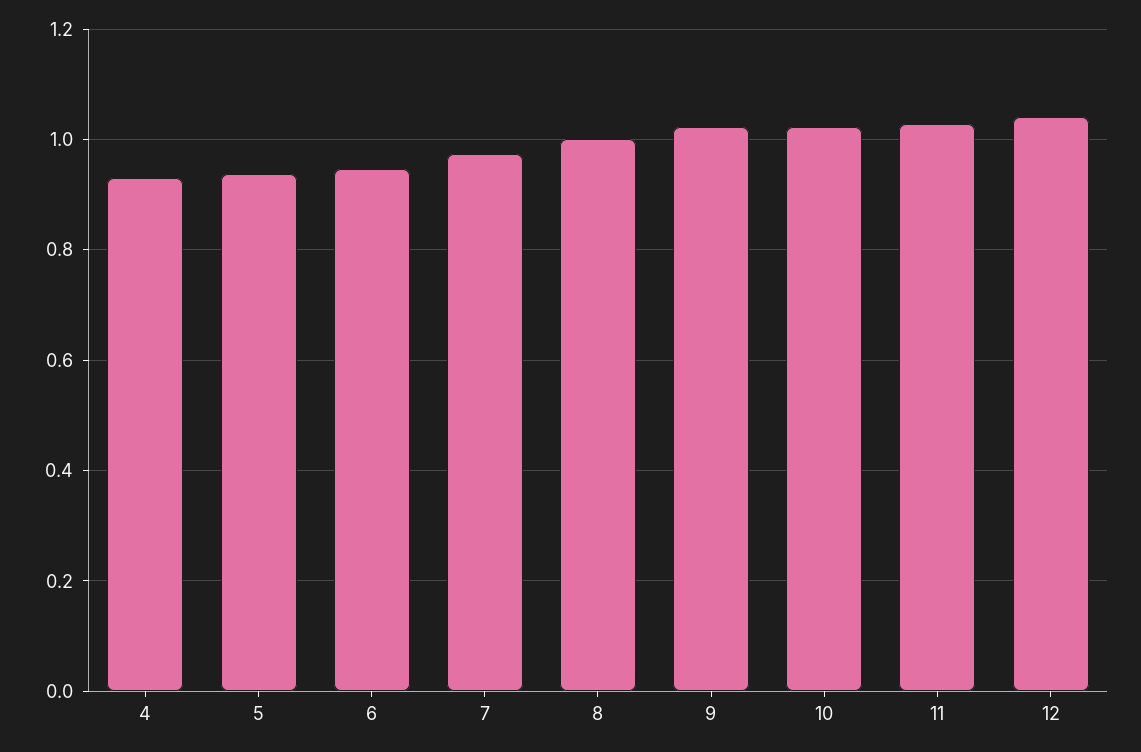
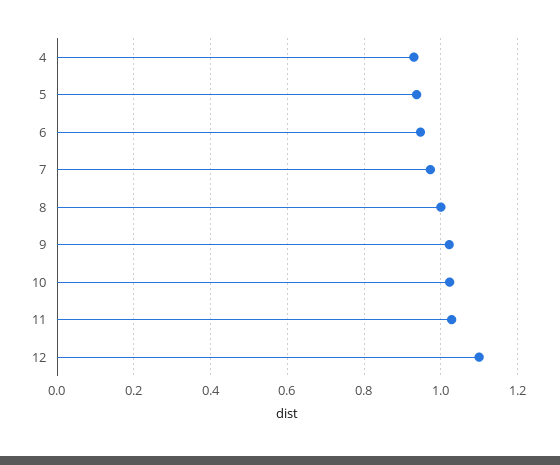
12: 1.04 -> 1.1

